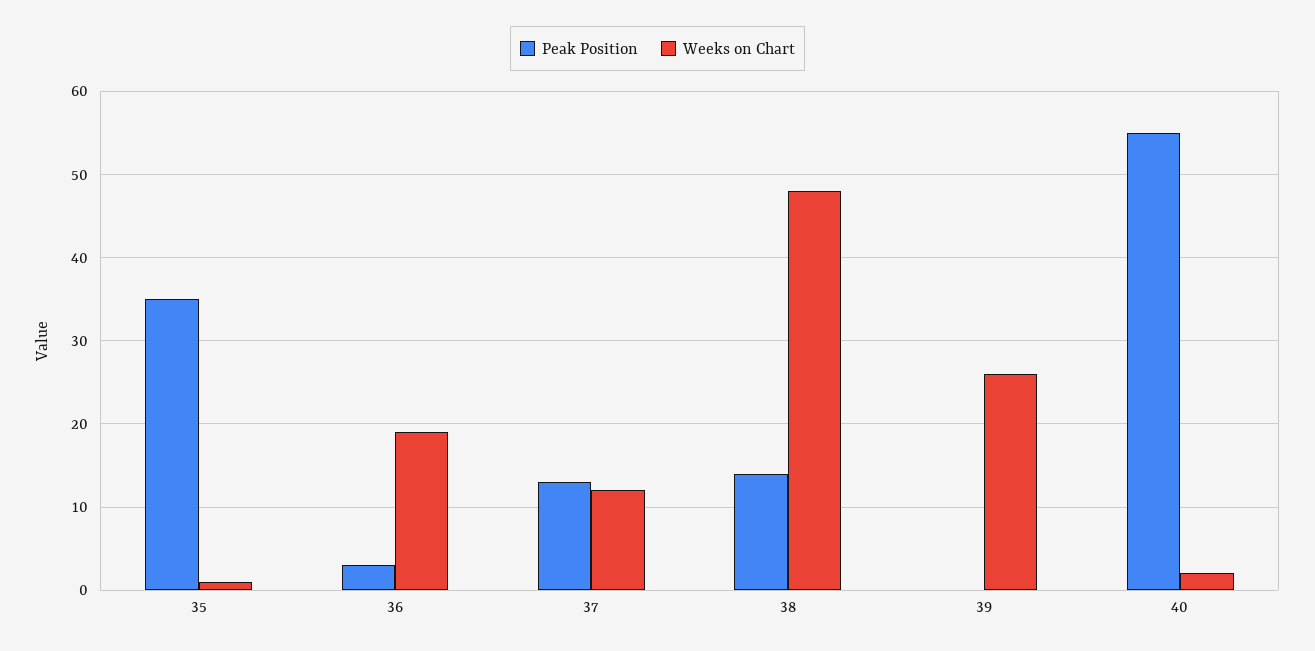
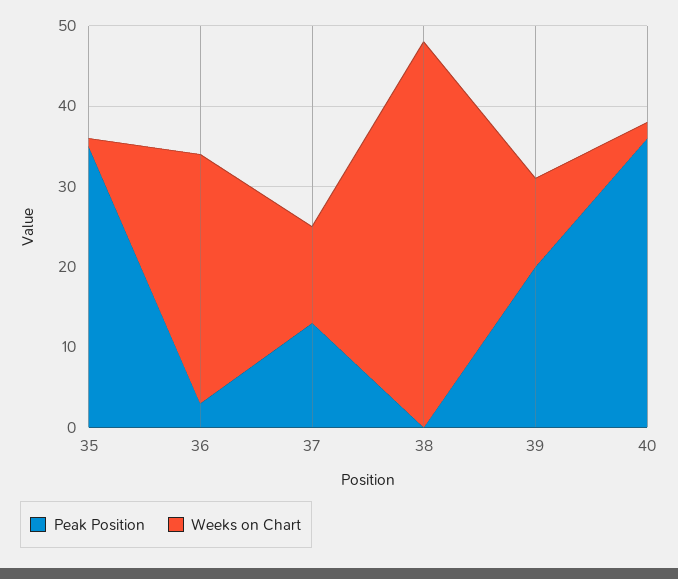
Weeks on Chart, 36: 19 -> 31
Peak Position, 38: 14 -> 0
Peak Position, 39: 0 -> 20
Weeks on Chart, 39: 26 -> 11
Peak Position, 40: 55 -> 36

